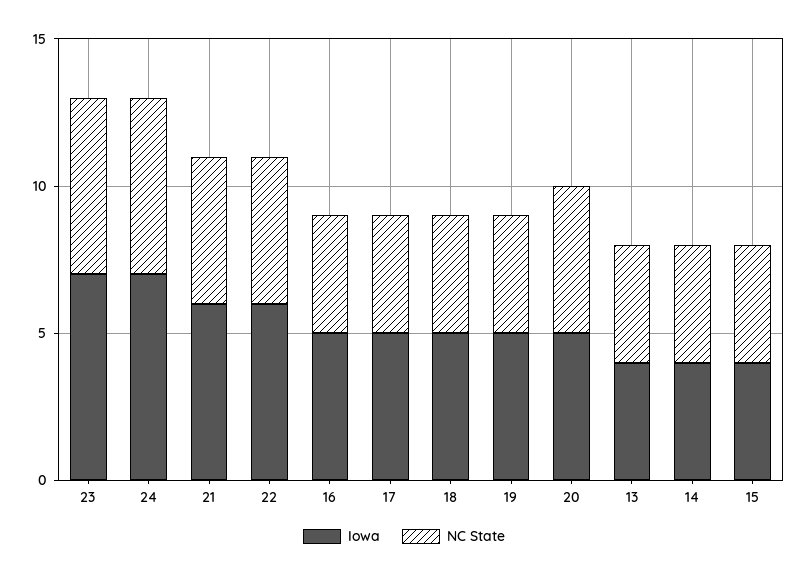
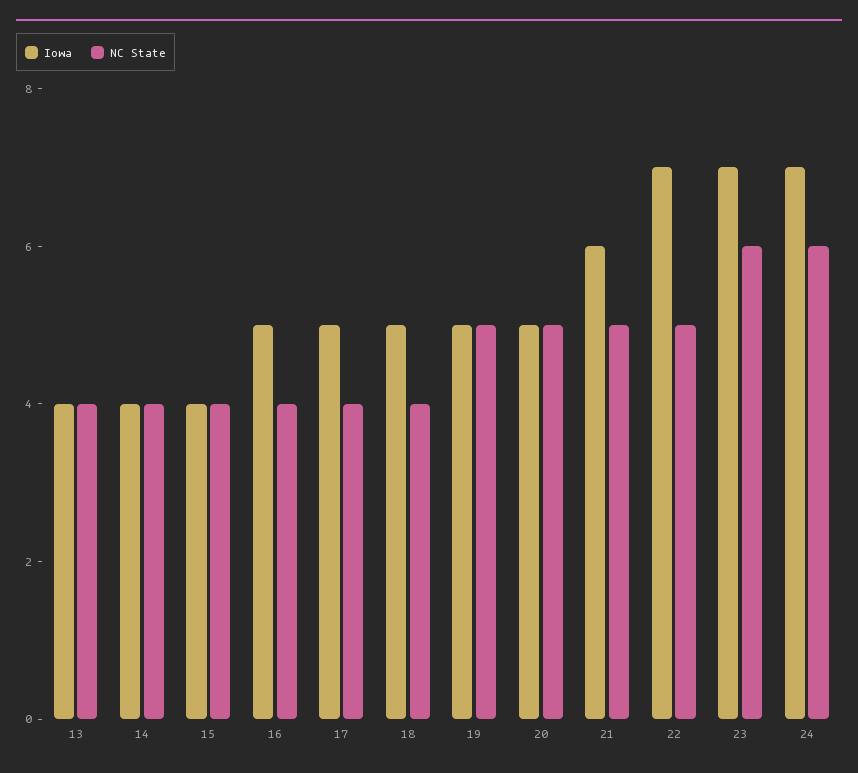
Iowa, 22: 6 -> 7
NC State, 19: 4 -> 5

